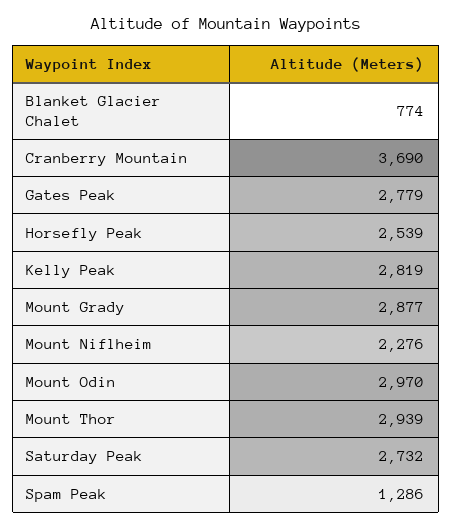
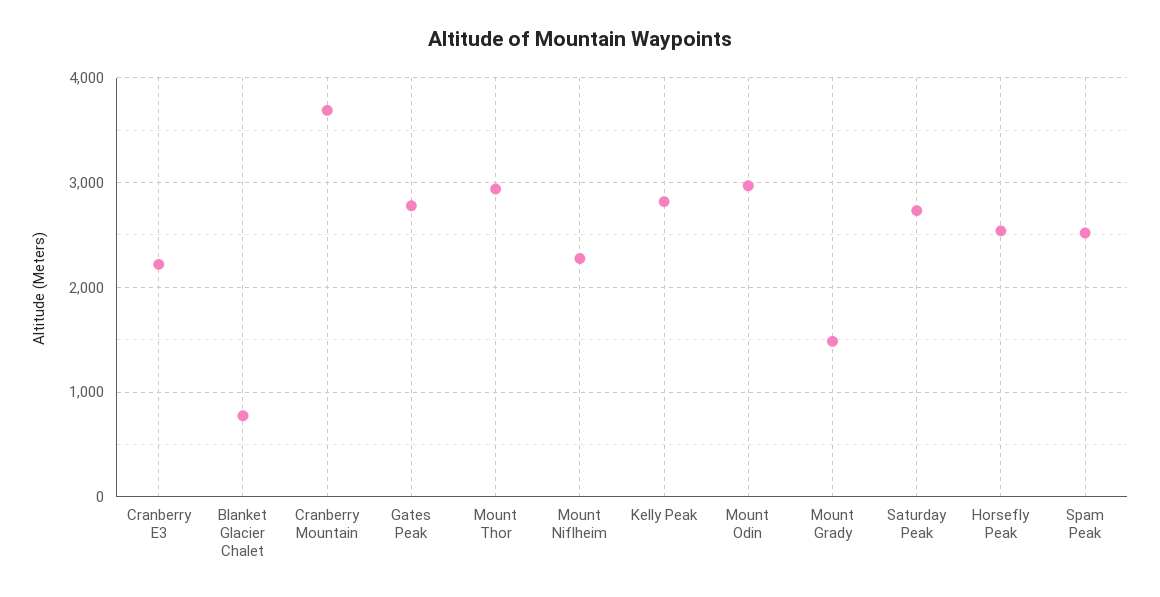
Mount Grady: 2877 -> 1500
Spam Peak: 1286 -> 2500
Cranberry E3: none -> 2200

